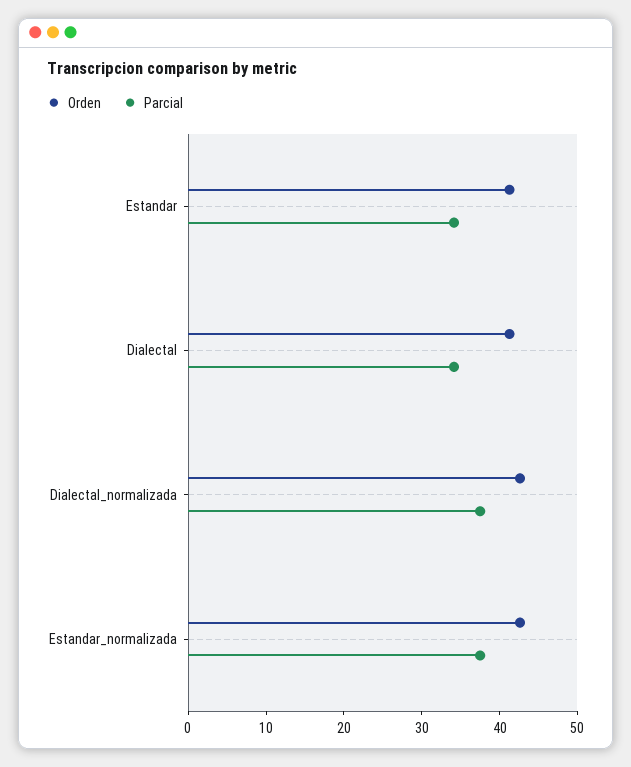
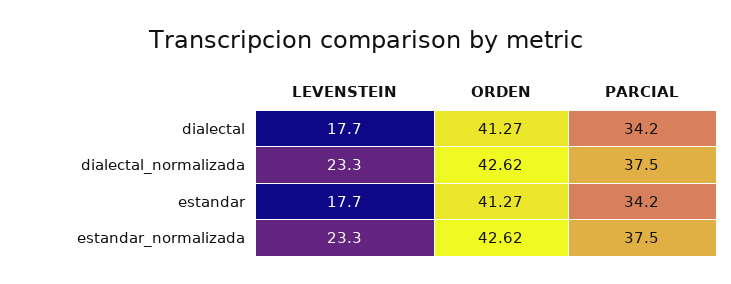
LEVENSTEIN, Dialectal: none -> 17.7
LEVENSTEIN, Dialectal_normalizada: none -> 23.3
LEVENSTEIN, Estandar: none -> 17.7
LEVENSTEIN, Estandar_normalizada: none -> 23.3

